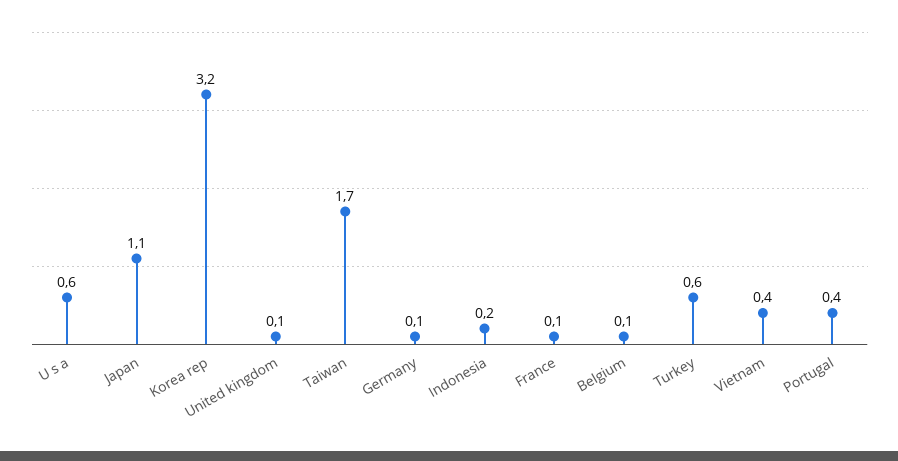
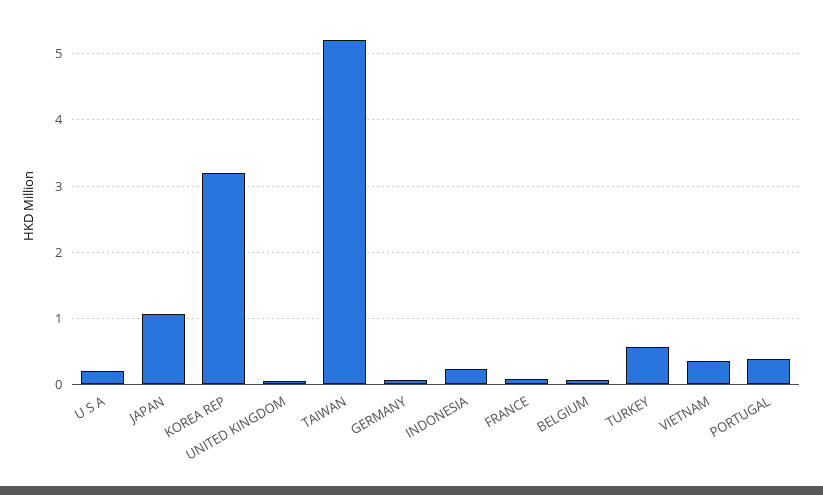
U s a: 0.6 -> 0.2
Taiwan: 1.7 -> 5.2

